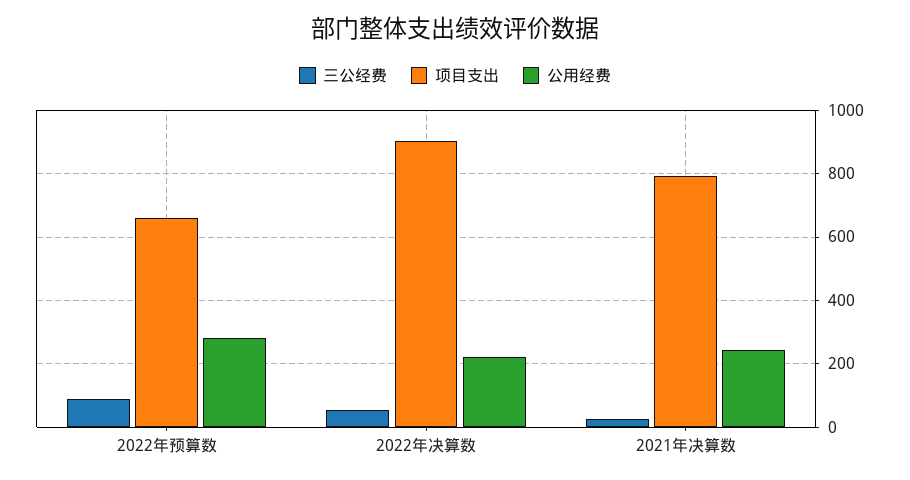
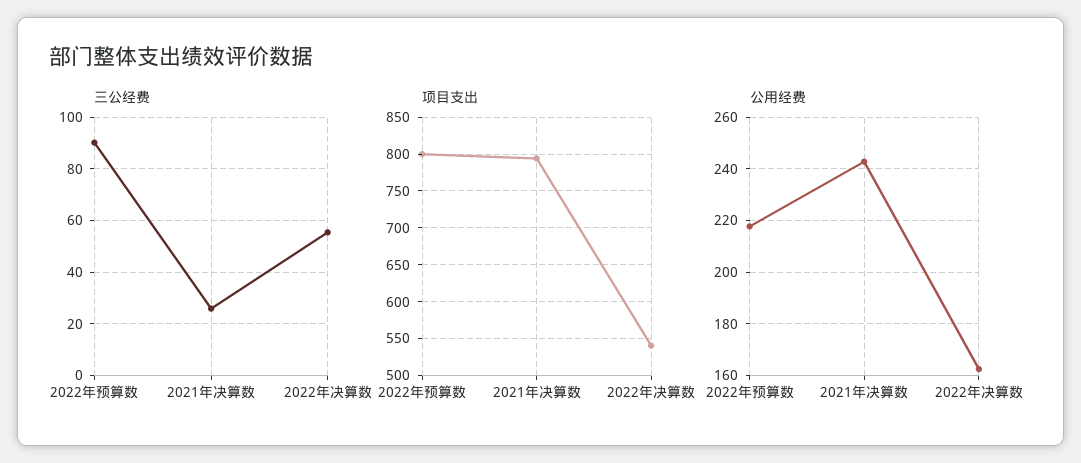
项目支出, 2022年预算数: 660 -> 800
公用经费, 2022年预算数: 280 -> 217.5
项目支出, 2022年决算数: 900 -> 540
公用经费, 2022年决算数: 220 -> 162.5

